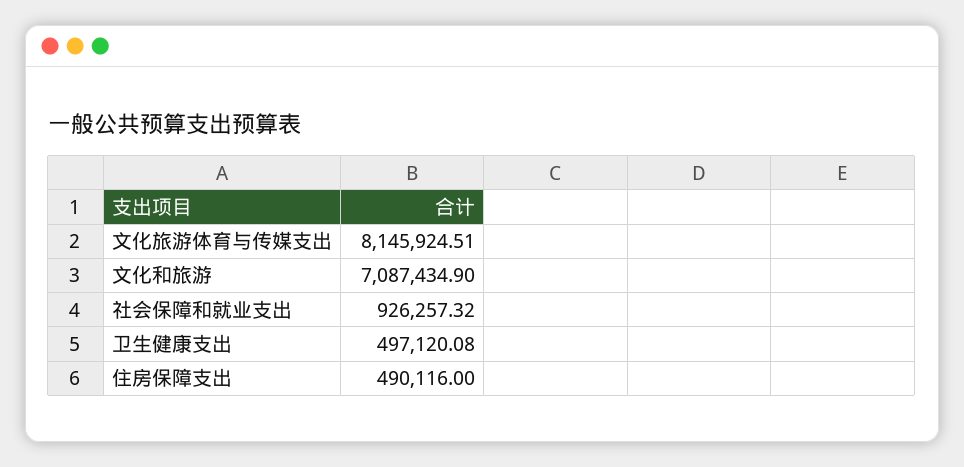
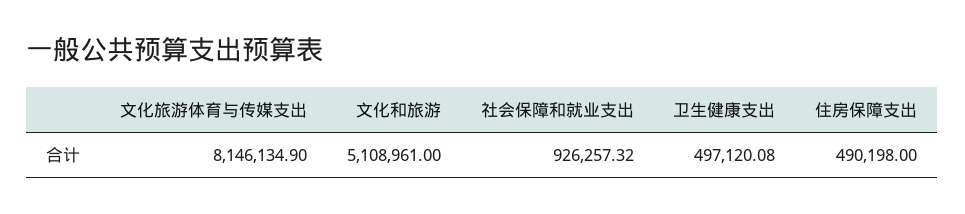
文化旅游体育与传媒支出: 8145924.51 -> 8146134.9
文化和旅游: 7087434.9 -> 5108961
住房保障支出: 490116 -> 490198

